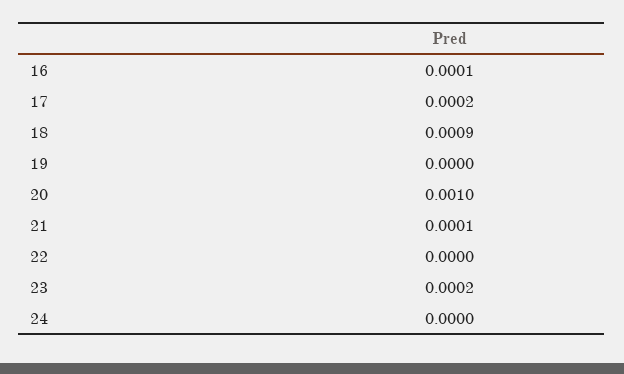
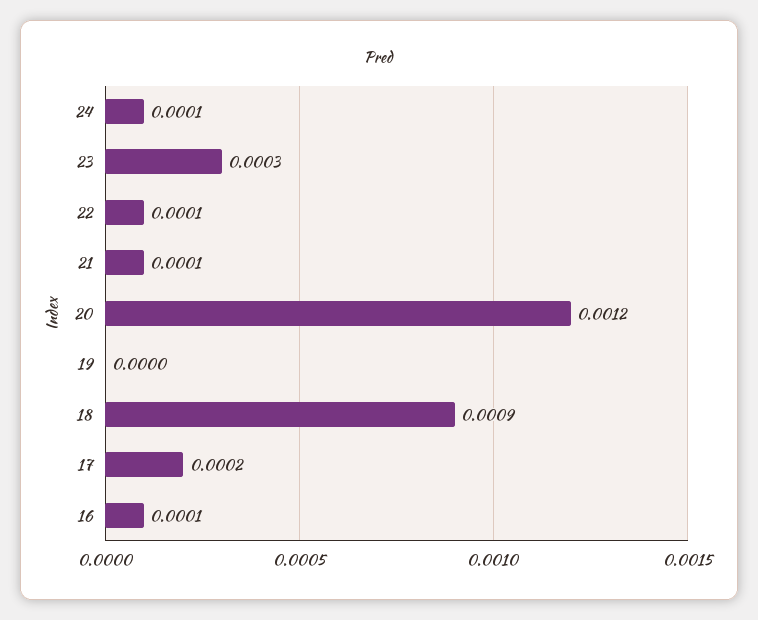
20: 0.001 -> 0.0012
22: 0 -> 0.0001
23: 0.0002 -> 0.0003
24: 0 -> 0.0001

